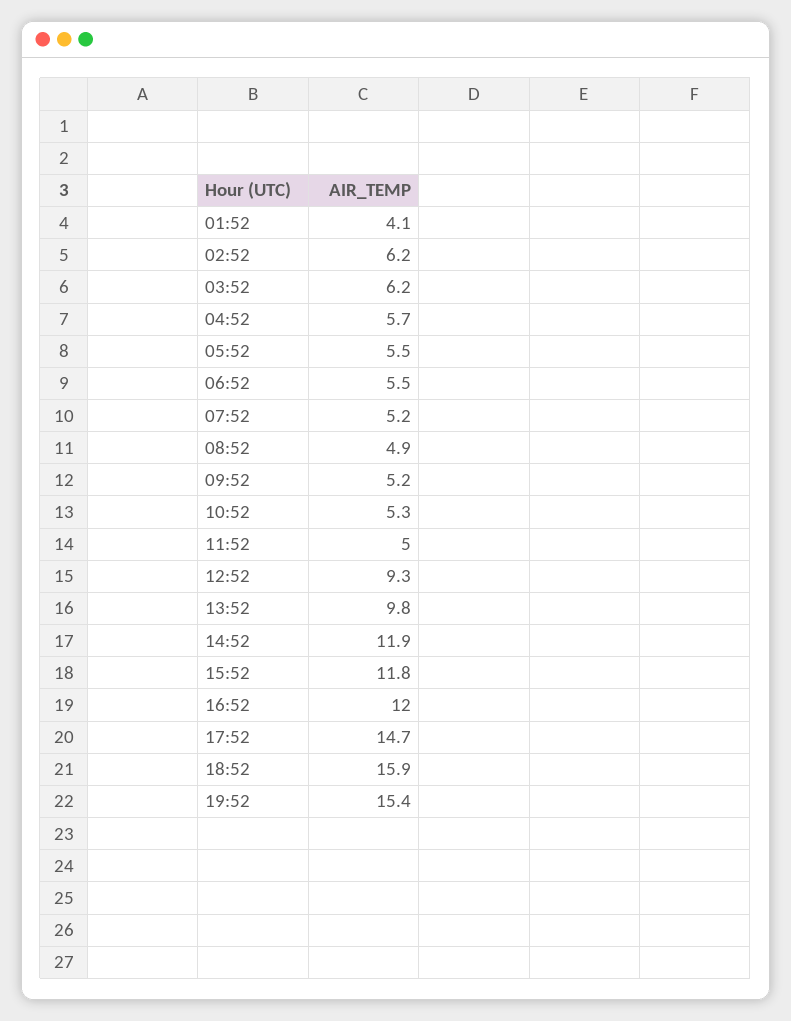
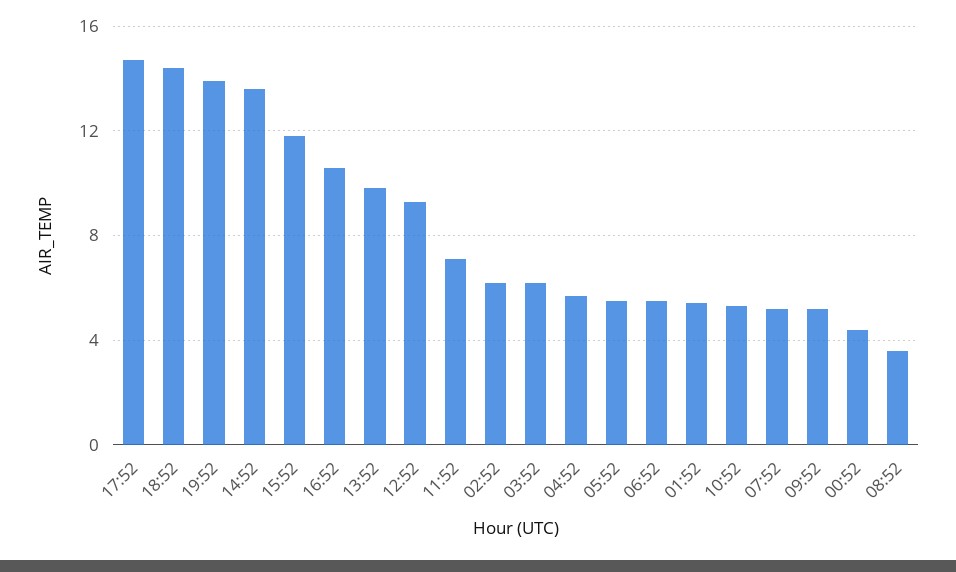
01:52: 4.1 -> 5.5
08:52: 4.9 -> 3.5
11:52: 5 -> 7
14:52: 11.9 -> 13.5
16:52: 12 -> 10.5
18:52: 15.9 -> 14.5
19:52: 15.4 -> 14
00:52: none -> 4.5

